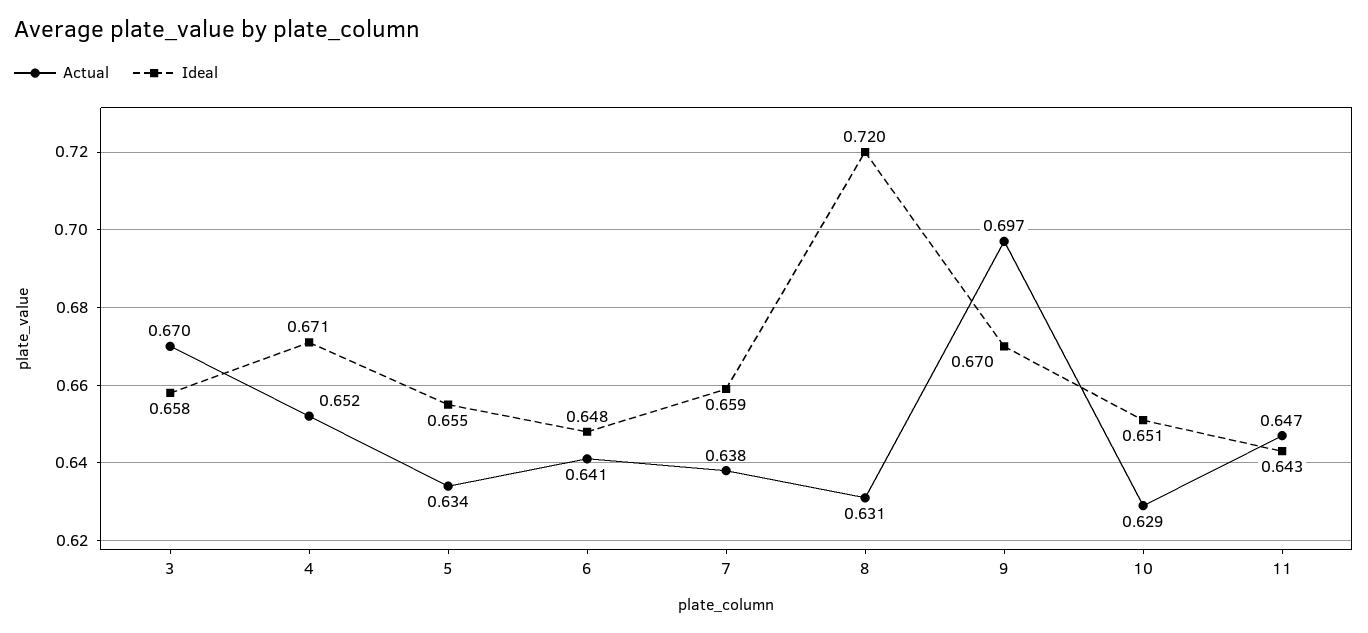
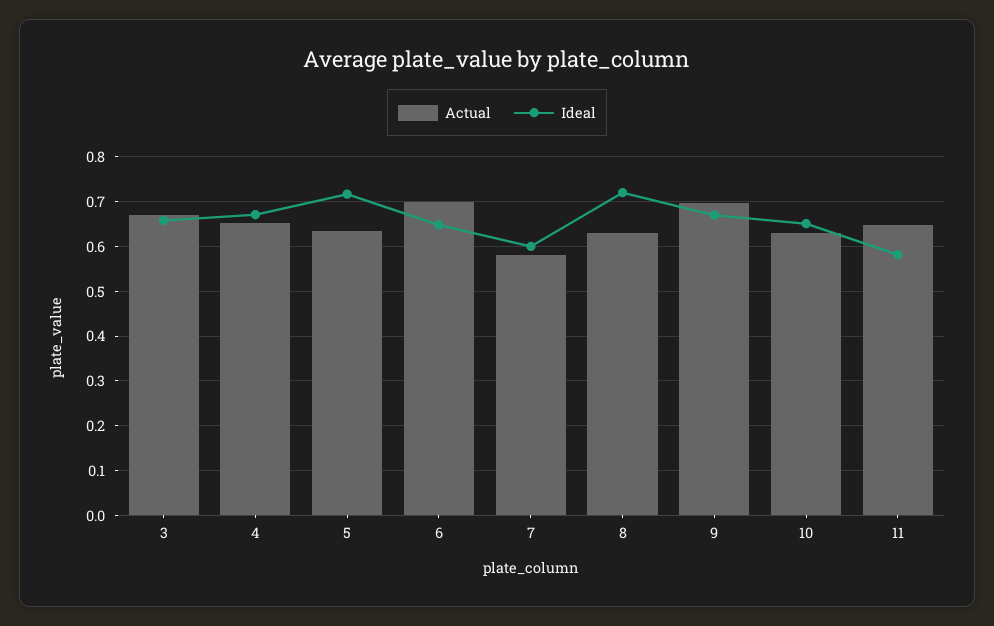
Ideal, 5: 0.655 -> 0.72
Actual, 6: 0.641 -> 0.7
Actual, 7: 0.638 -> 0.58
Ideal, 7: 0.659 -> 0.6
Ideal, 11: 0.643 -> 0.58

